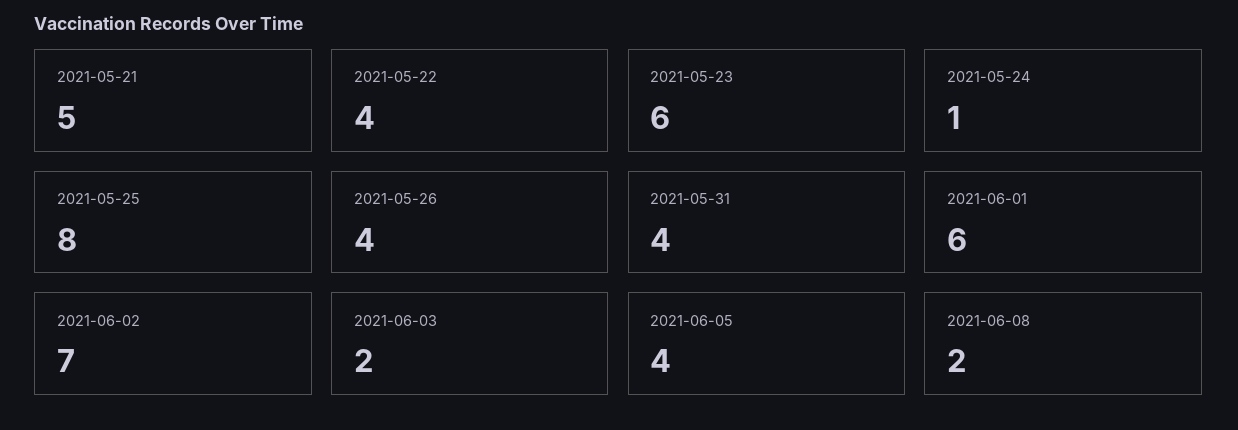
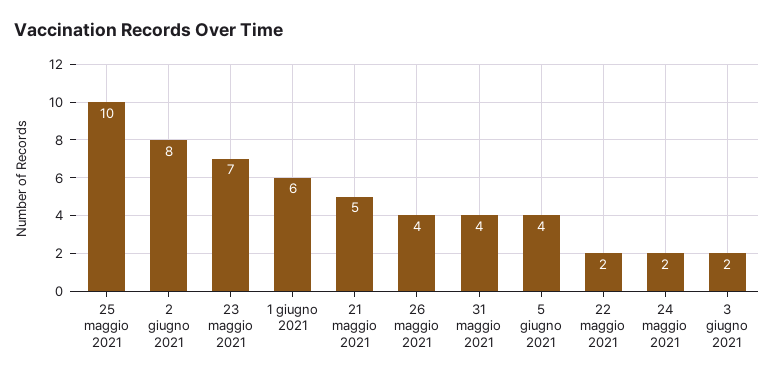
2021-05-22: 4 -> 2
2021-05-23: 6 -> 7
2021-05-24: 1 -> 2
2021-05-25: 8 -> 10
2021-06-02: 7 -> 8
2021-06-08: 2 -> none

